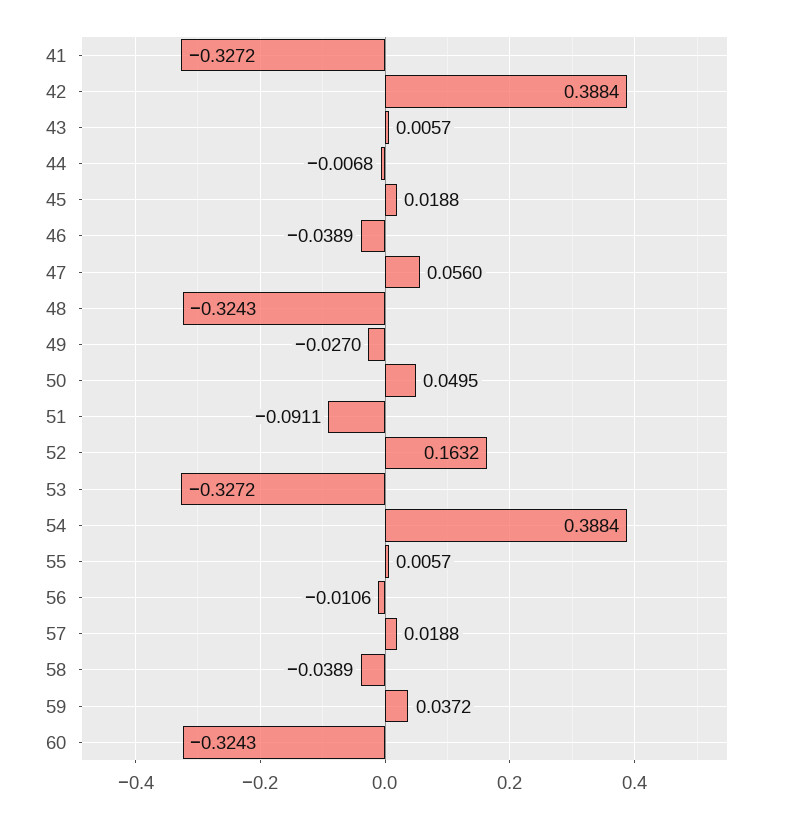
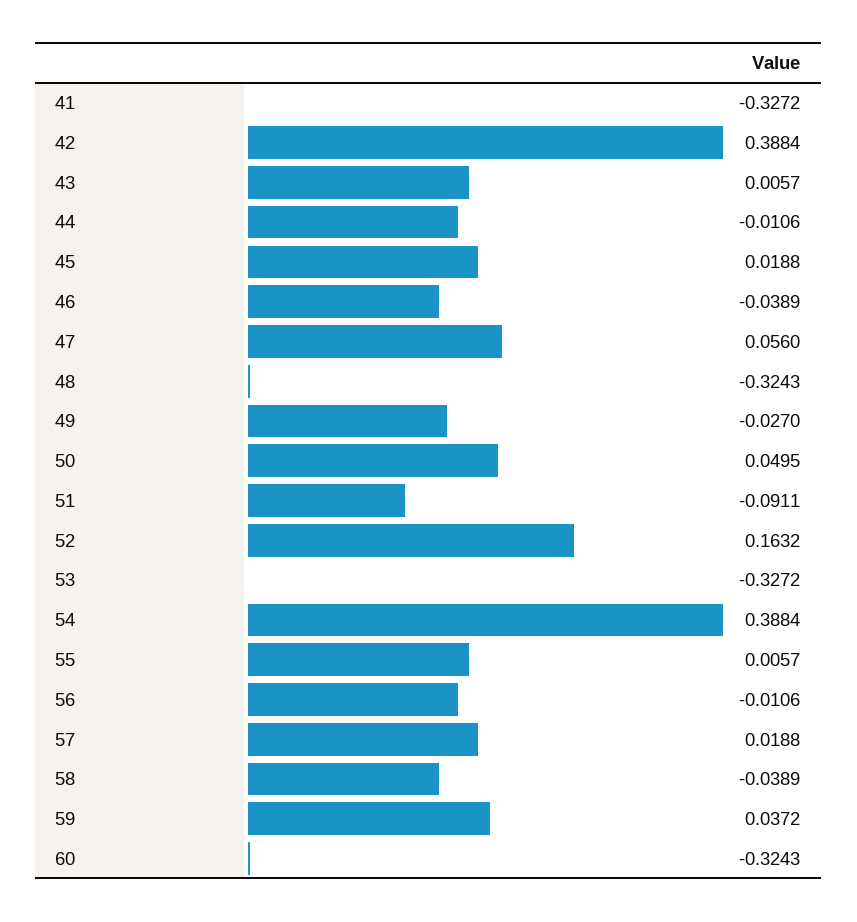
44: -0.0068 -> -0.0106

